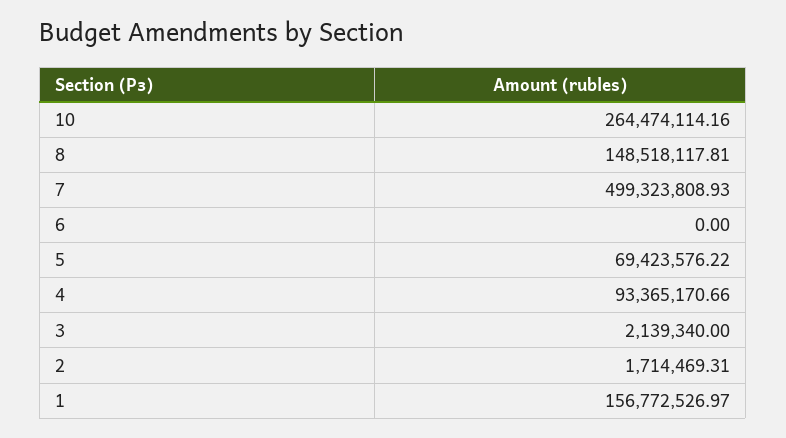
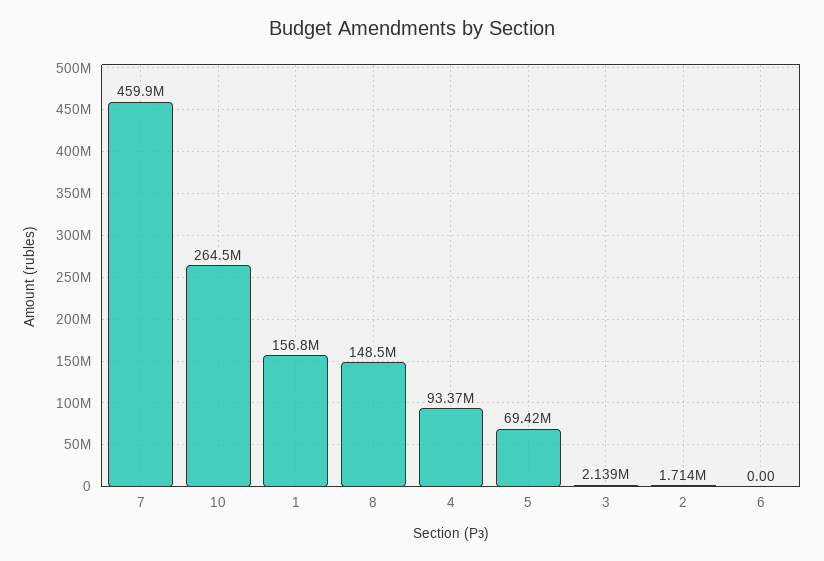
7: 499323808.93 -> 459900000

